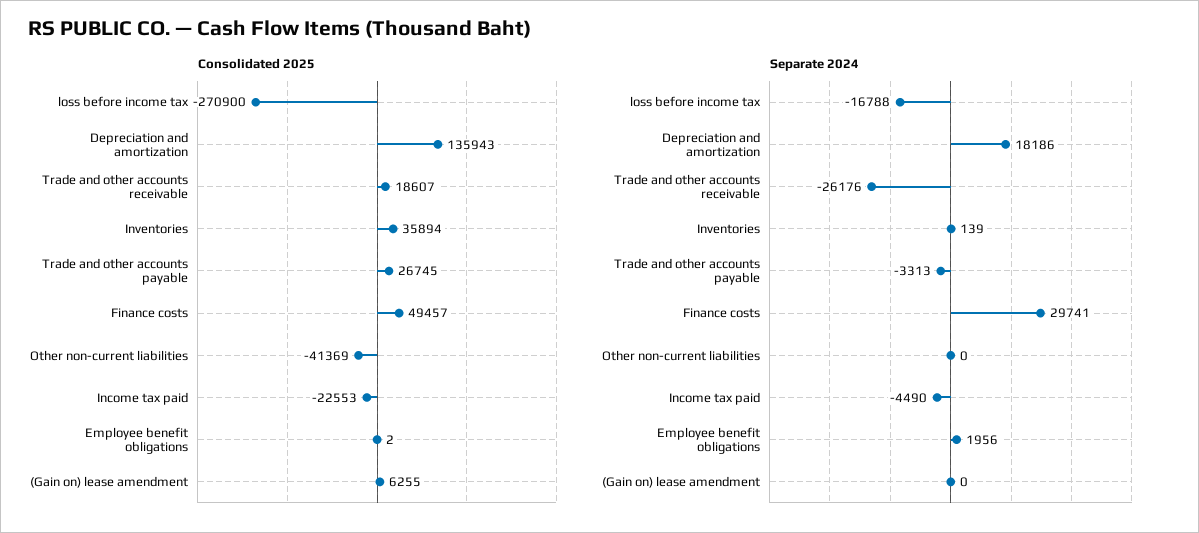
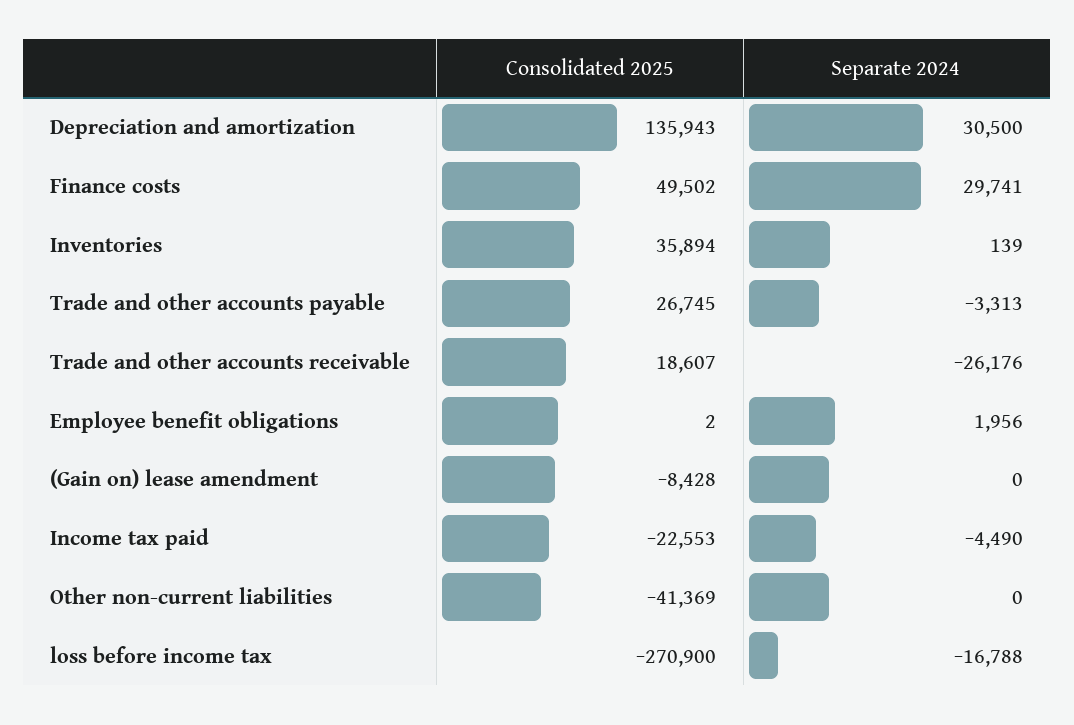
Consolidated 2025, Finance costs: 49457 -> 49502
Consolidated 2025, (Gain on) lease amendment: 6255 -> -8428
Separate 2024, Depreciation and amortization: 18186 -> 30500

